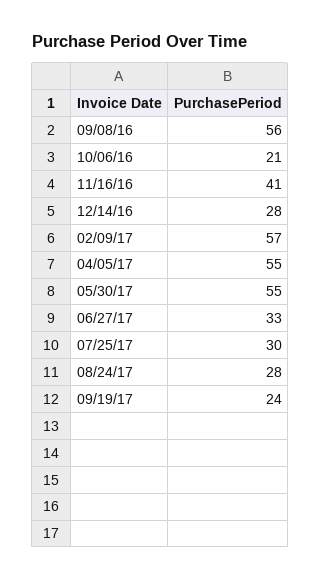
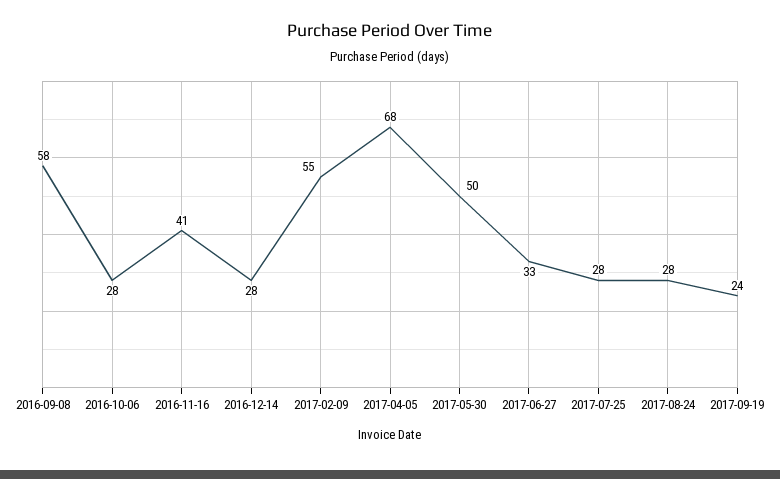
09/08/16: 56 -> 58
10/06/16: 21 -> 28
02/09/17: 57 -> 55
04/05/17: 55 -> 68
05/30/17: 55 -> 50
07/25/17: 30 -> 28

